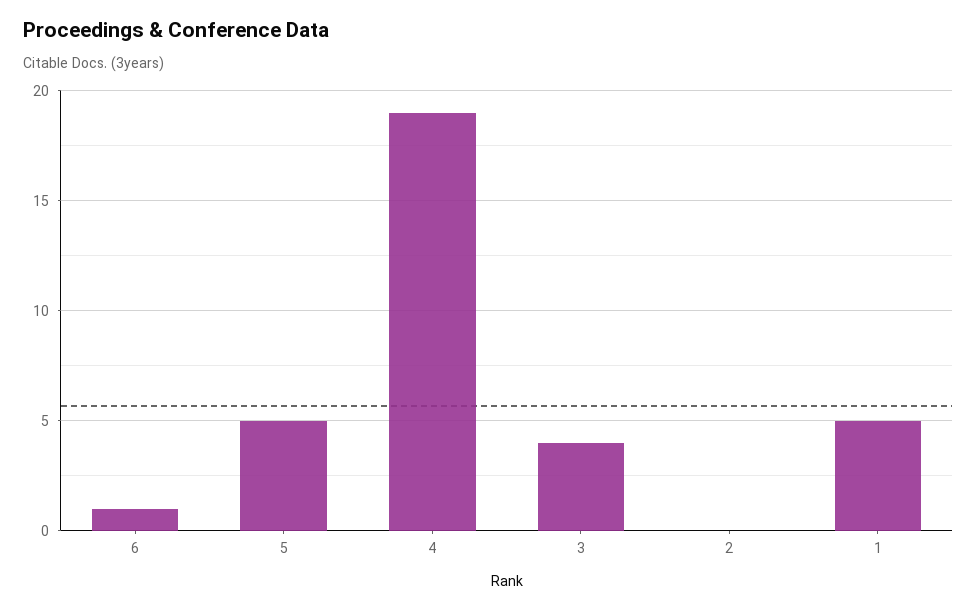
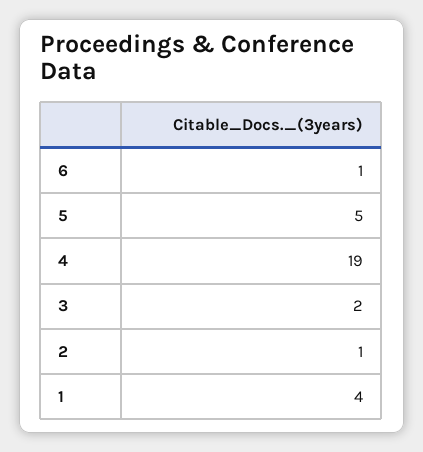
3: 4 -> 2
2: 0 -> 1
1: 5 -> 4

